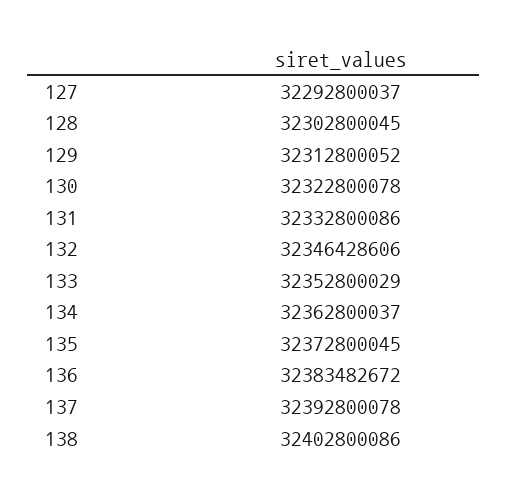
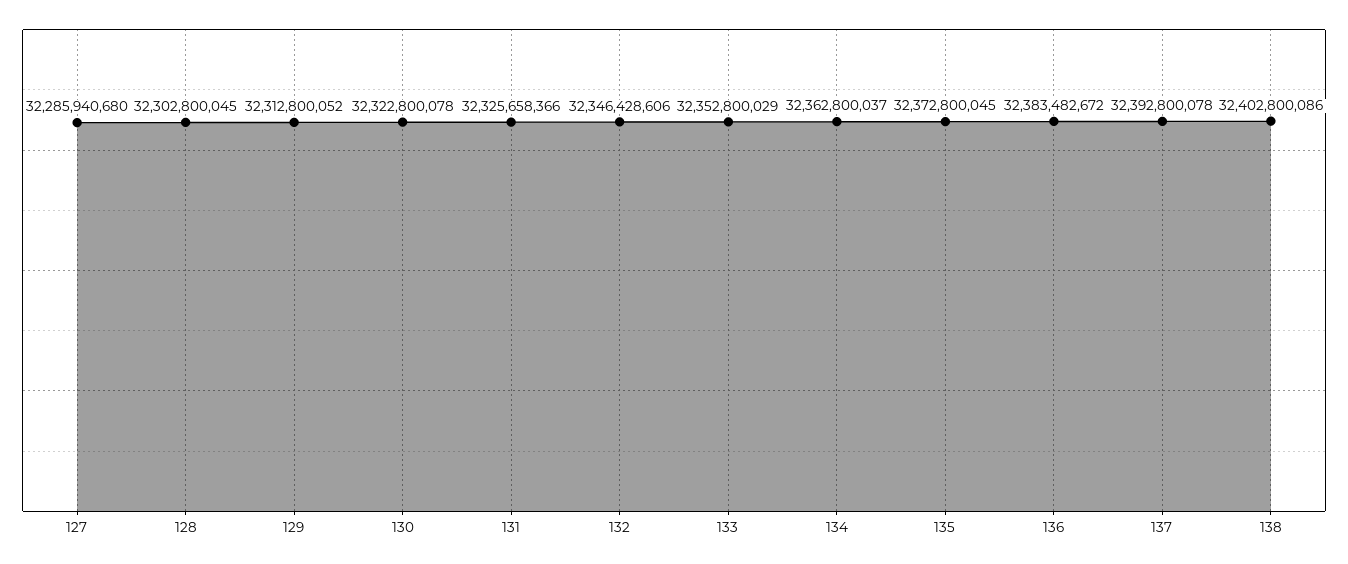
127: 32292800037 -> 32285940680
131: 32332800086 -> 32325658366

